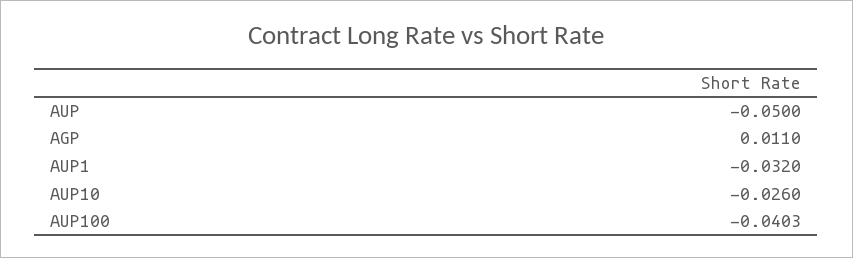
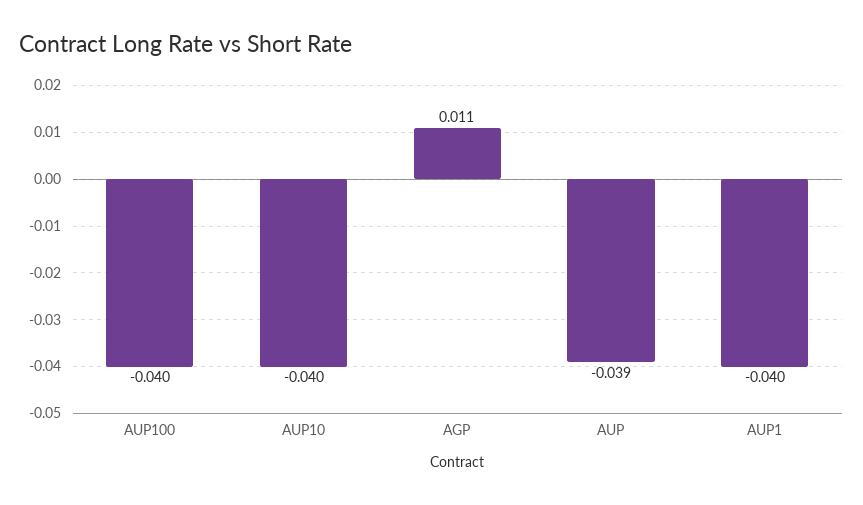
AUP: -0.05 -> -0.039
AUP1: -0.032 -> -0.04
AUP10: -0.026 -> -0.04

